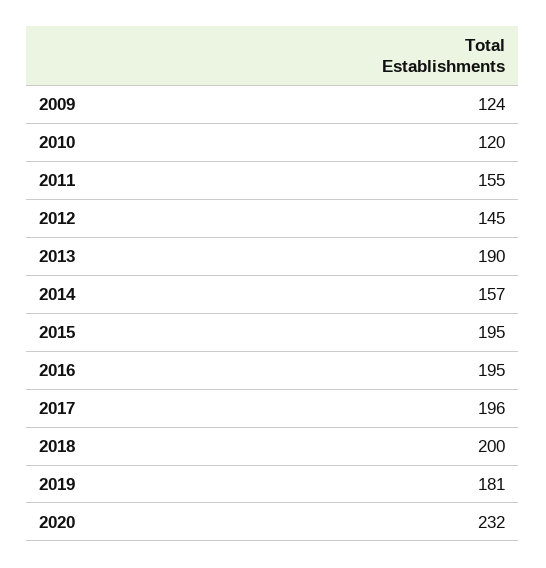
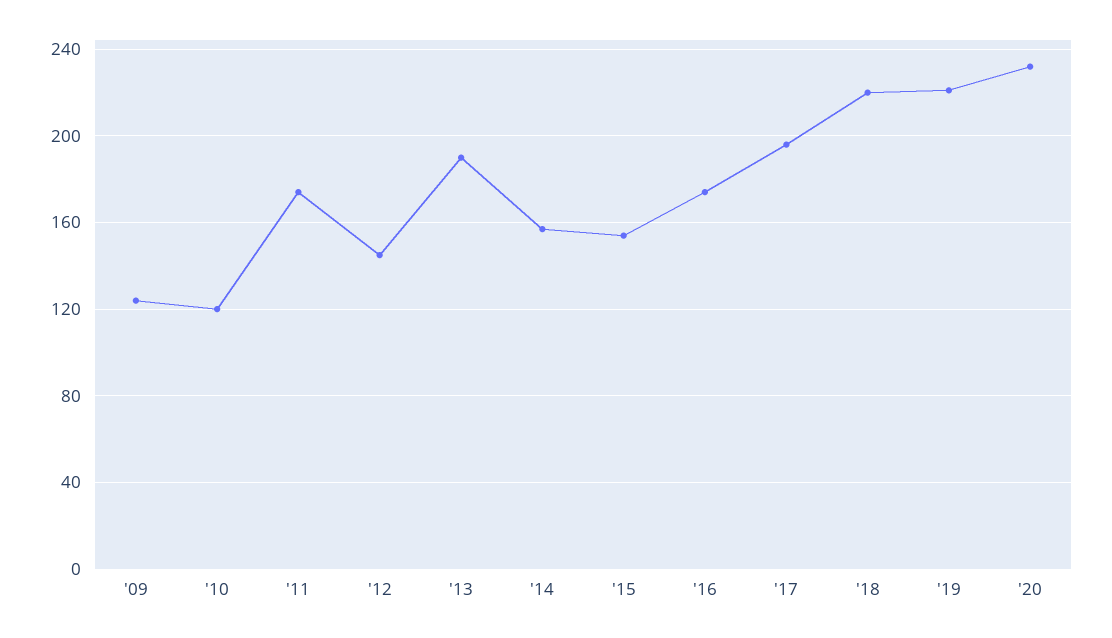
2011: 155 -> 175
2015: 195 -> 155
2016: 195 -> 175
2018: 200 -> 220
2019: 181 -> 220

